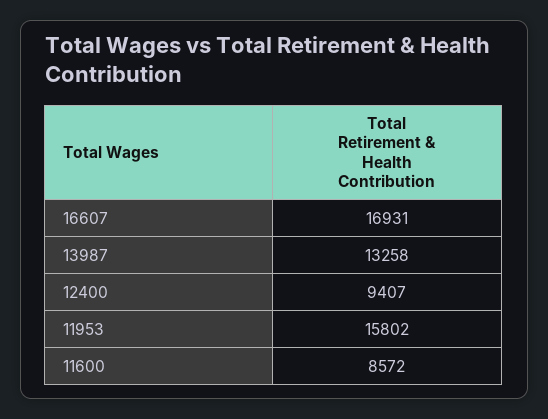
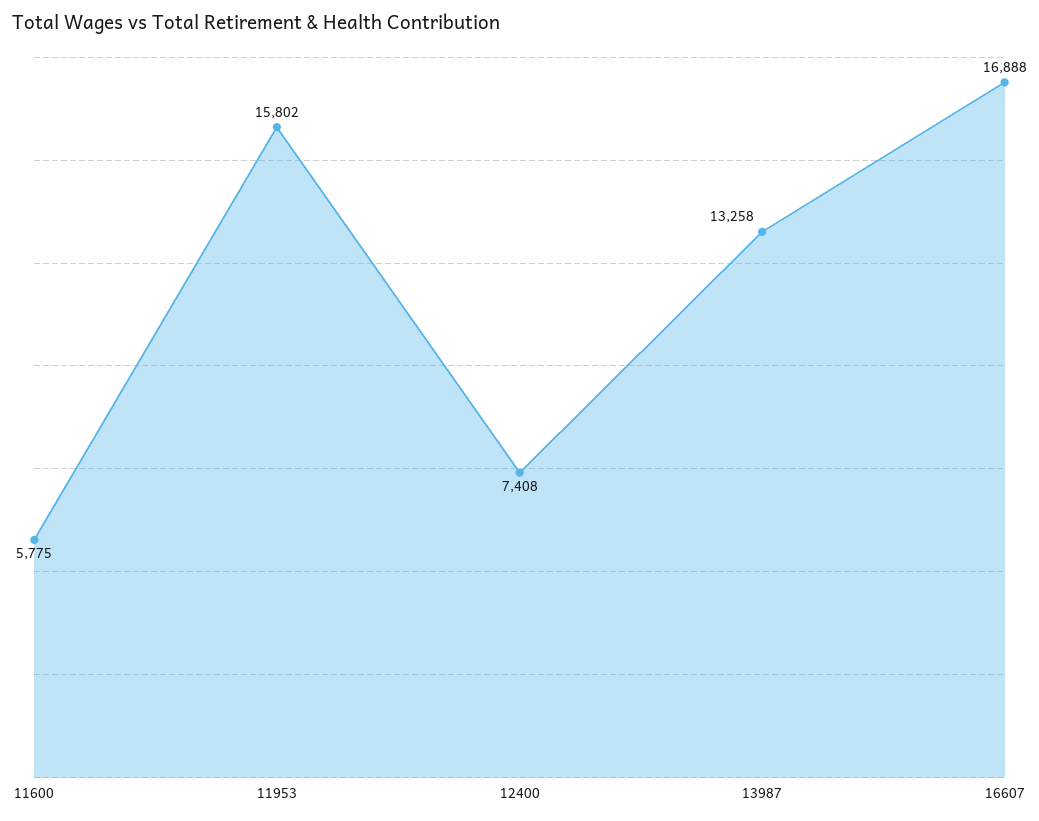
16607: 16931 -> 16888
12400: 9407 -> 7408
11600: 8572 -> 5775

